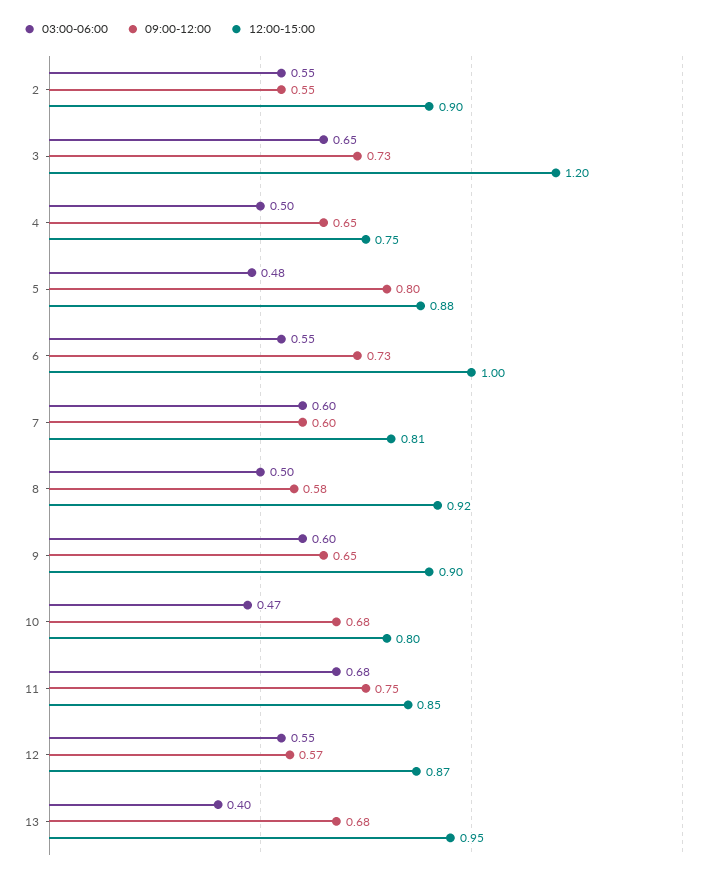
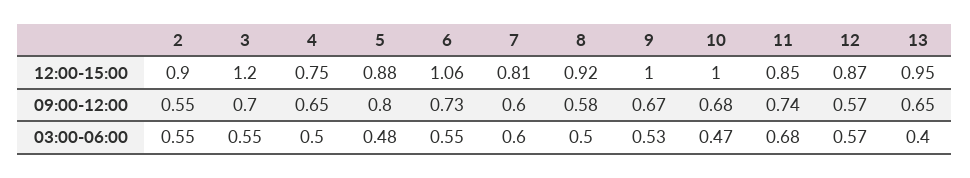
03:00-06:00, 3: 0.65 -> 0.55
09:00-12:00, 3: 0.73 -> 0.7
12:00-15:00, 6: 1 -> 1.06
03:00-06:00, 9: 0.6 -> 0.53
09:00-12:00, 9: 0.65 -> 0.67
12:00-15:00, 9: 0.9 -> 1
12:00-15:00, 10: 0.8 -> 1
09:00-12:00, 11: 0.75 -> 0.74
03:00-06:00, 12: 0.55 -> 0.57
09:00-12:00, 13: 0.68 -> 0.65

